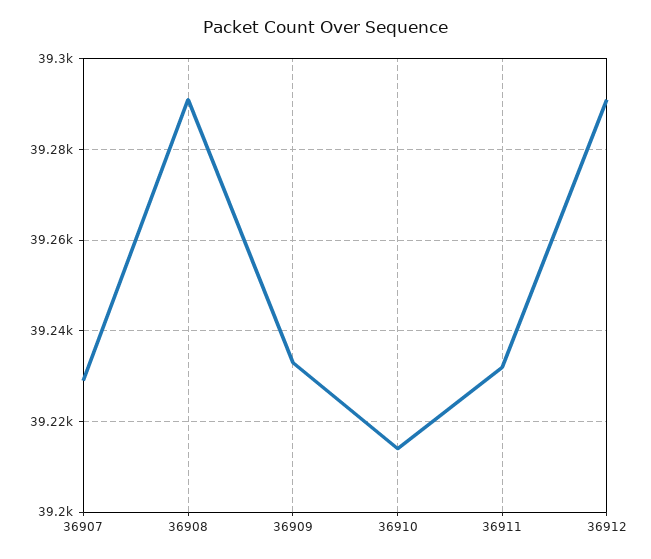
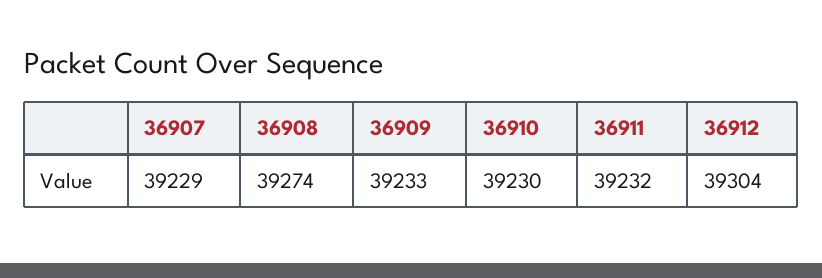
36908: 39290 -> 39274
36910: 39215 -> 39230
36912: 39290 -> 39304

